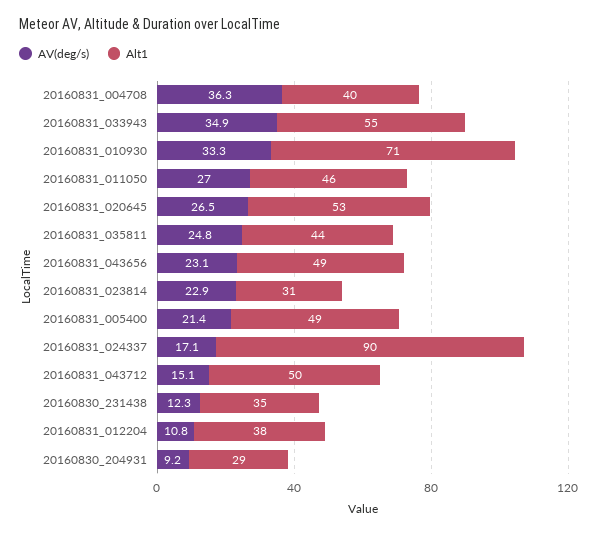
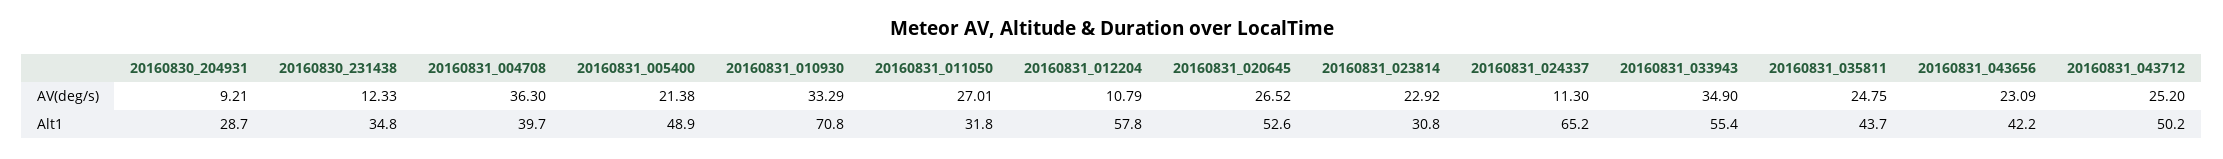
Alt1, 20160831_011050: 46 -> 31.8
Alt1, 20160831_043656: 49 -> 42.2
AV(deg/s), 20160831_024337: 17.1 -> 11.3
Alt1, 20160831_024337: 90 -> 65.2
AV(deg/s), 20160831_043712: 15.1 -> 25.2
Alt1, 20160831_012204: 38 -> 57.8

